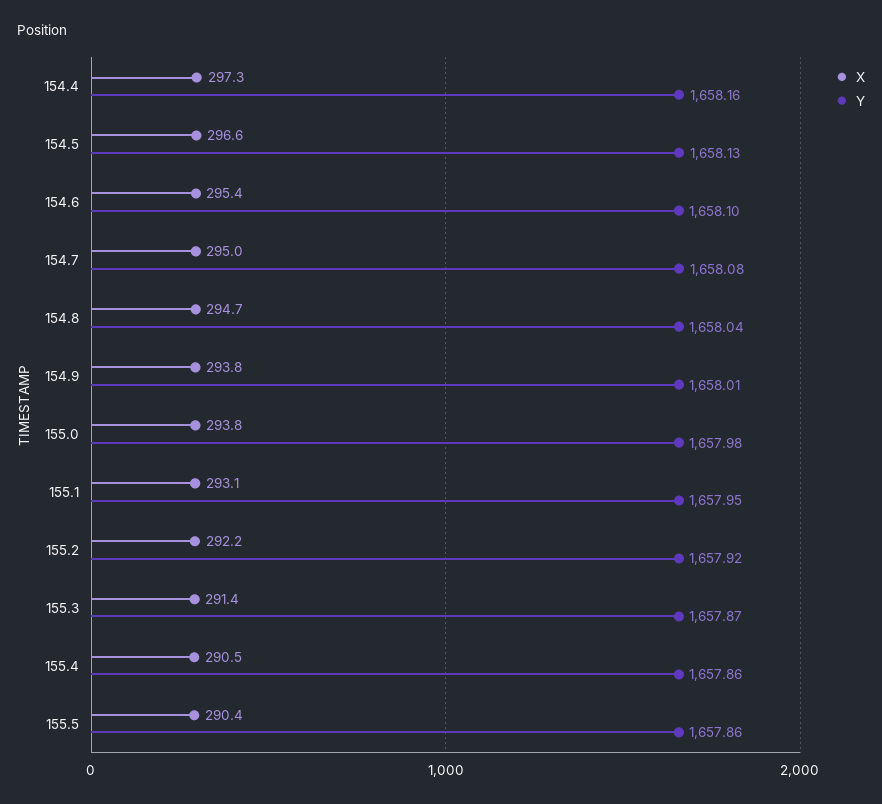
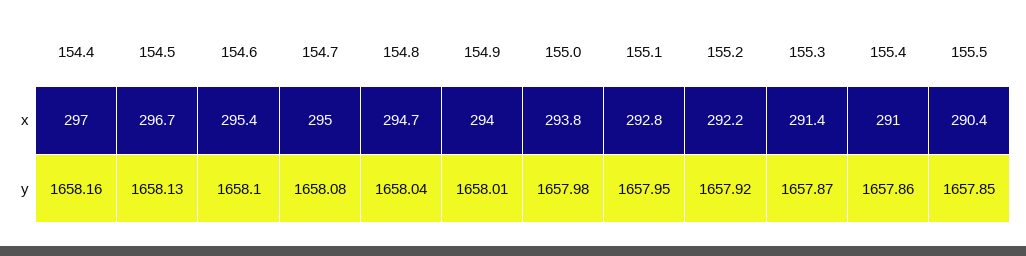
X, 154.4: 297.3 -> 297
X, 154.5: 296.6 -> 296.7
X, 154.9: 293.8 -> 294
X, 155.1: 293.1 -> 292.8
X, 155.4: 290.5 -> 291
Y, 155.5: 1657.86 -> 1657.85

